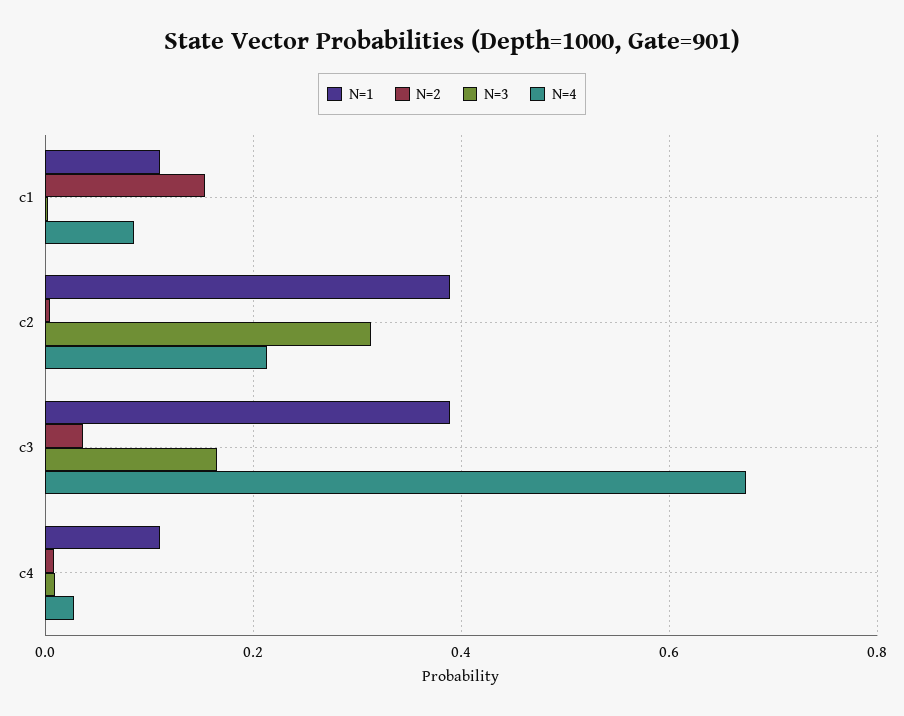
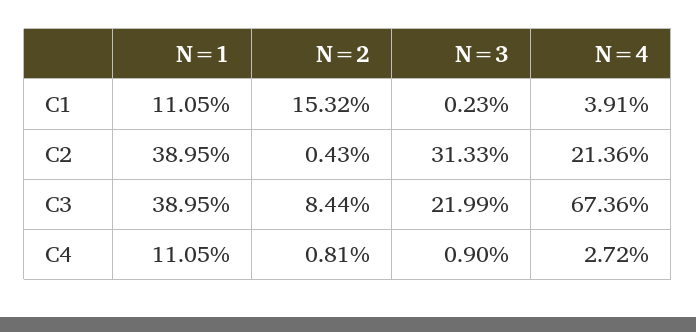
N=4, c1: 0.08 -> 0.0391
N=2, c3: 0.04 -> 0.0844
N=3, c3: 0.16 -> 0.2199

